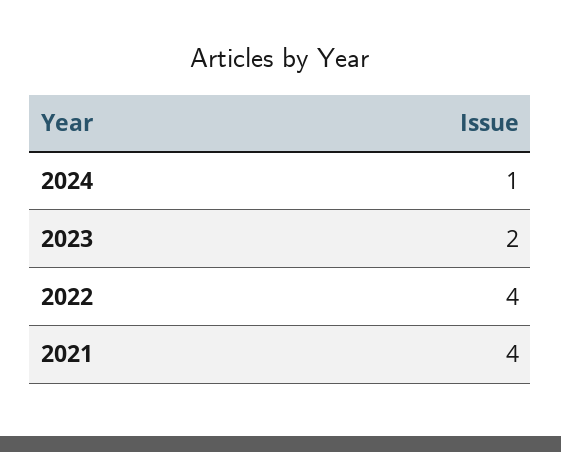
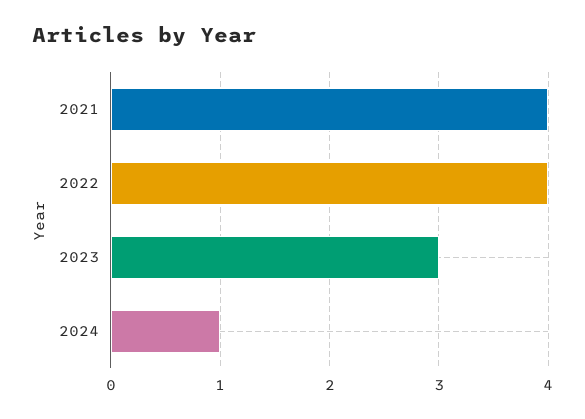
2023: 2 -> 3

